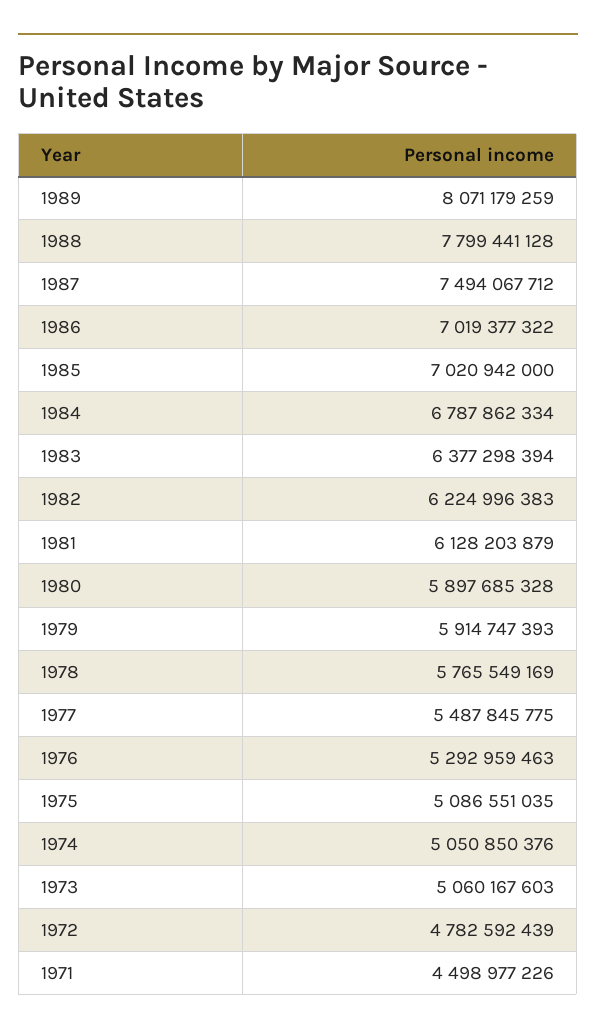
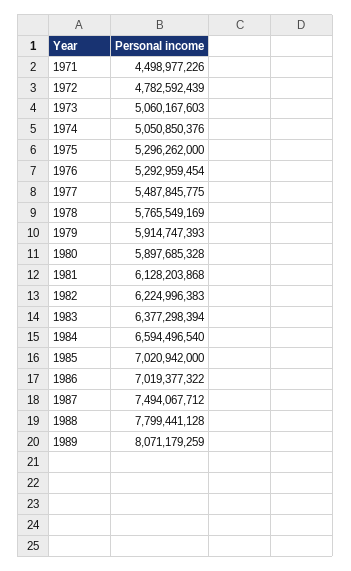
1984: 6787862334 -> 6594496540
1981: 6128203879 -> 6128203868
1976: 5292959463 -> 5292959454
1975: 5086551035 -> 5296262000

